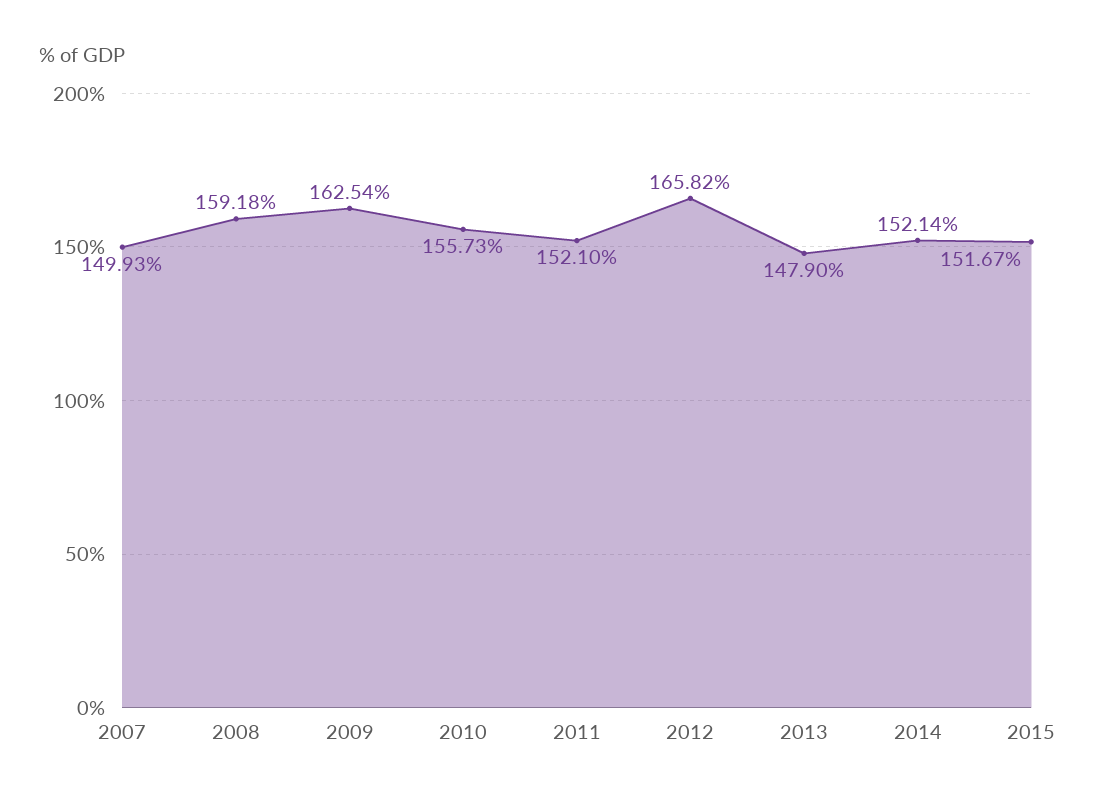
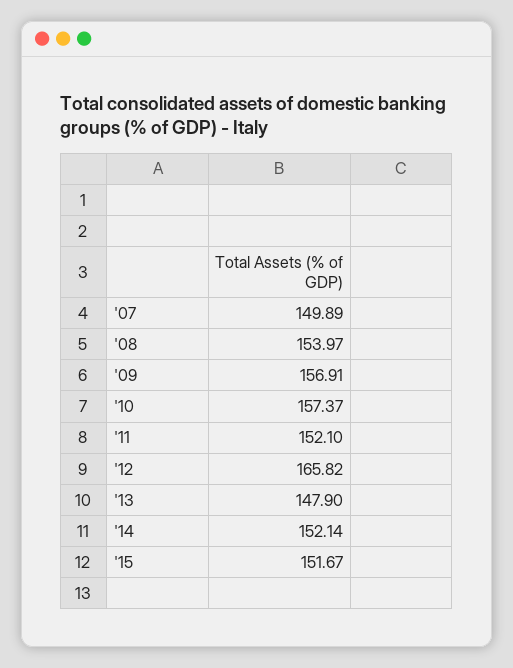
2007: 149.93 -> 149.89
2008: 159.18 -> 153.97
2009: 162.54 -> 156.91
2010: 155.73 -> 157.37

